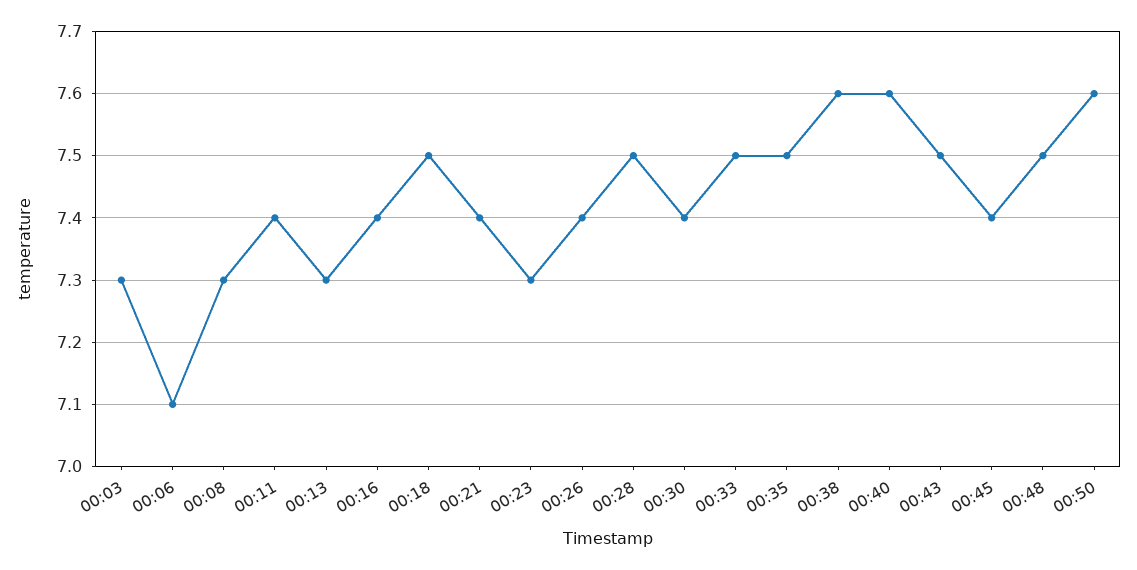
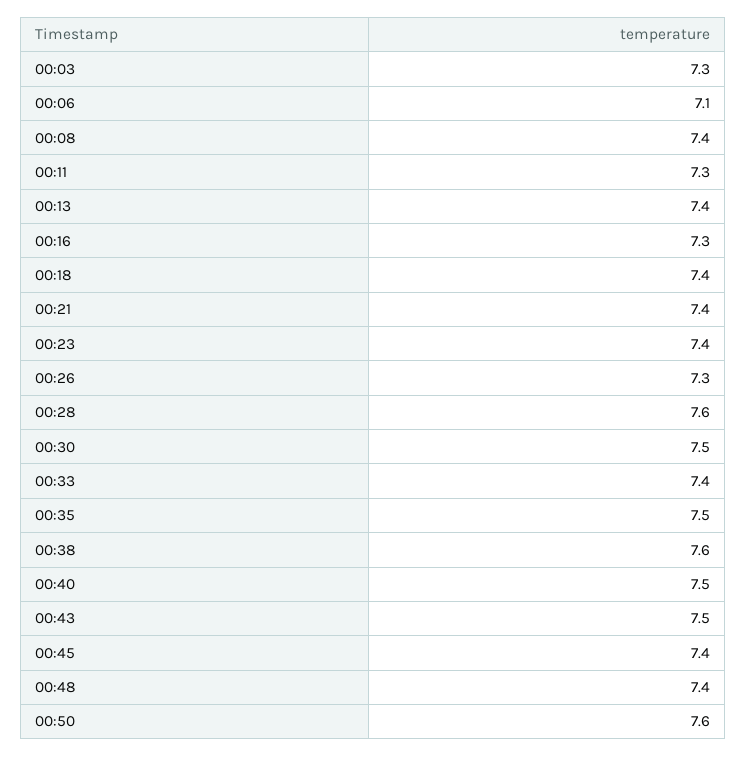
00:08: 7.3 -> 7.4
00:11: 7.4 -> 7.3
00:13: 7.3 -> 7.4
00:16: 7.4 -> 7.3
00:18: 7.5 -> 7.4
00:23: 7.3 -> 7.4
00:26: 7.4 -> 7.3
00:28: 7.5 -> 7.6
00:30: 7.4 -> 7.5
00:33: 7.5 -> 7.4
00:40: 7.6 -> 7.5
00:48: 7.5 -> 7.4

